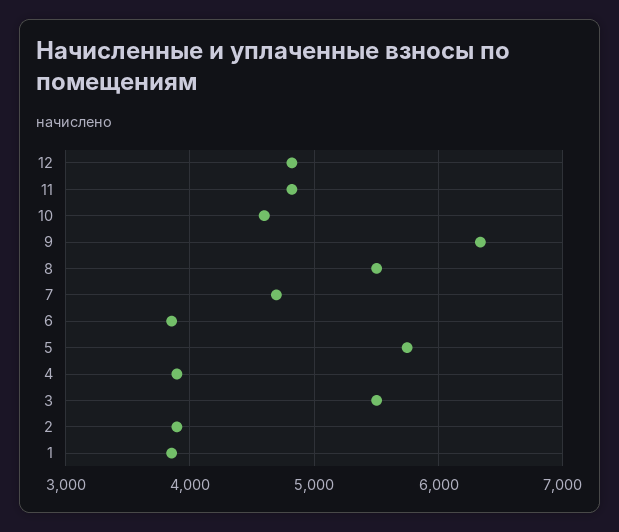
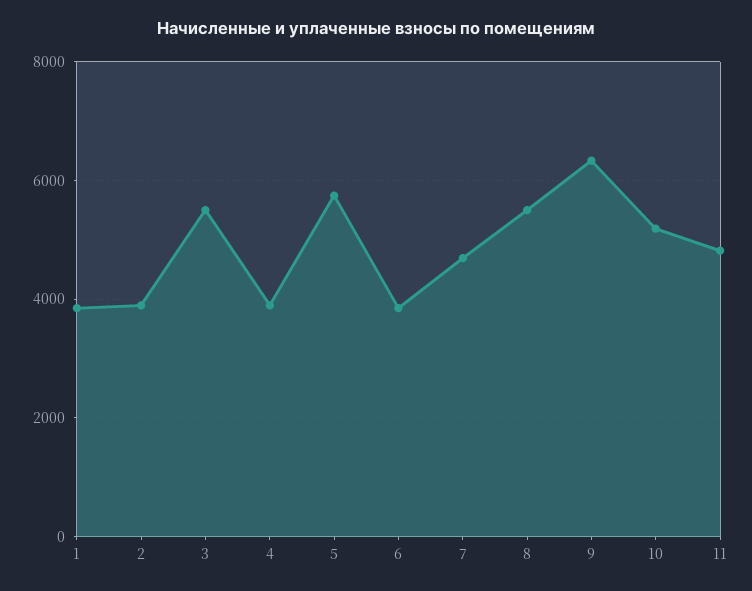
12: 4800 -> none
10: 4600 -> 5200

